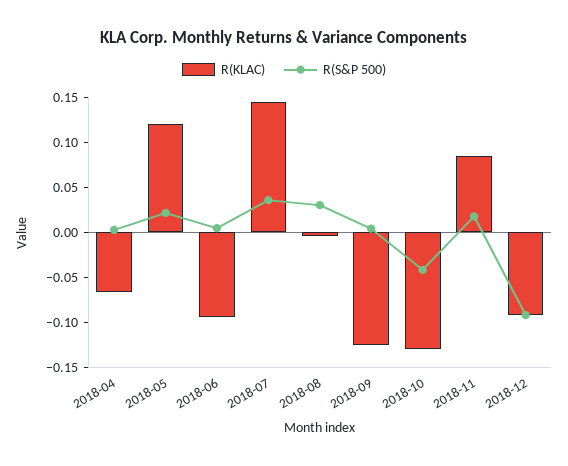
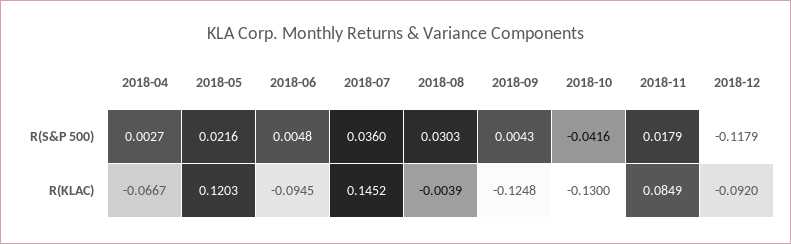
R(S&P 500), 2018-12: -0.09 -> -0.1179

